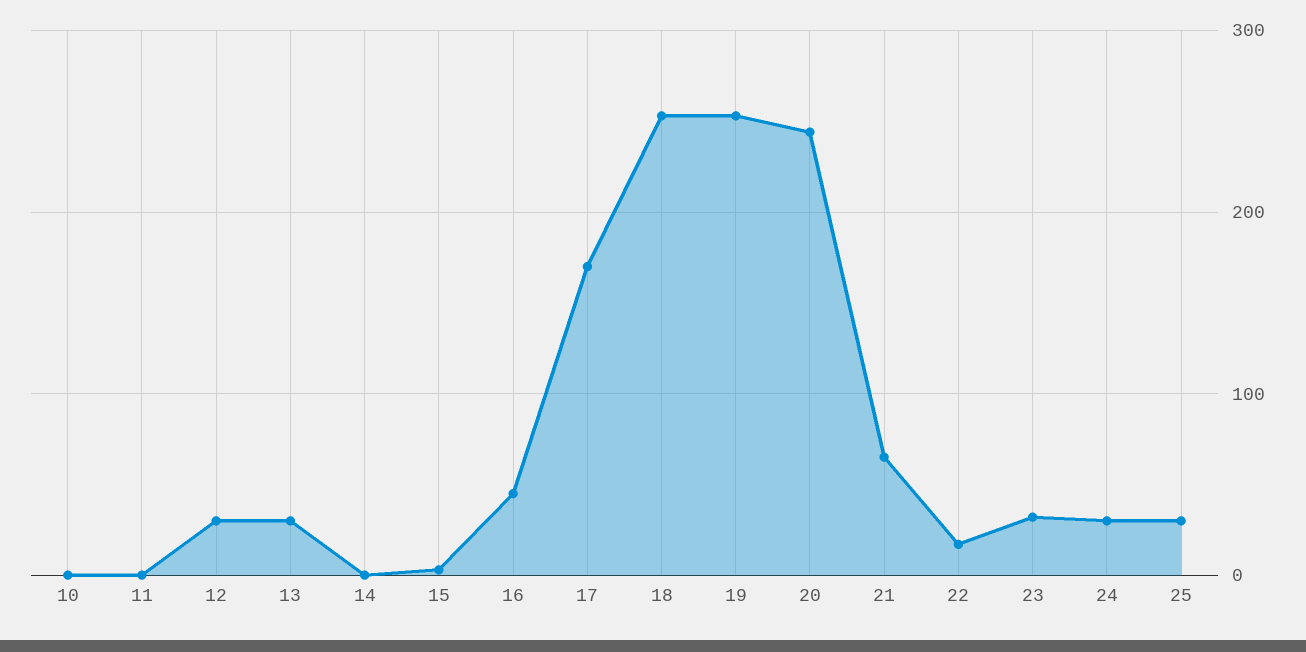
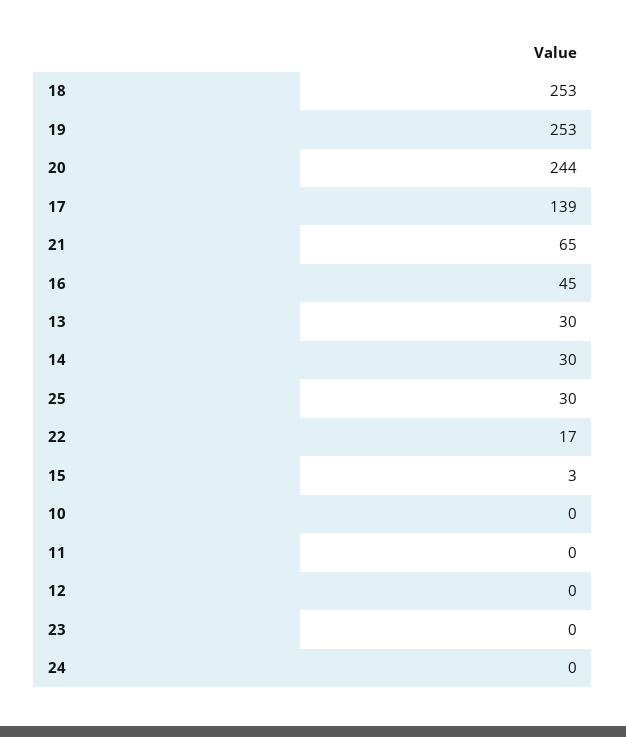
12: 30 -> 0
14: 0 -> 30
17: 170 -> 139
23: 30 -> 0
24: 30 -> 0

